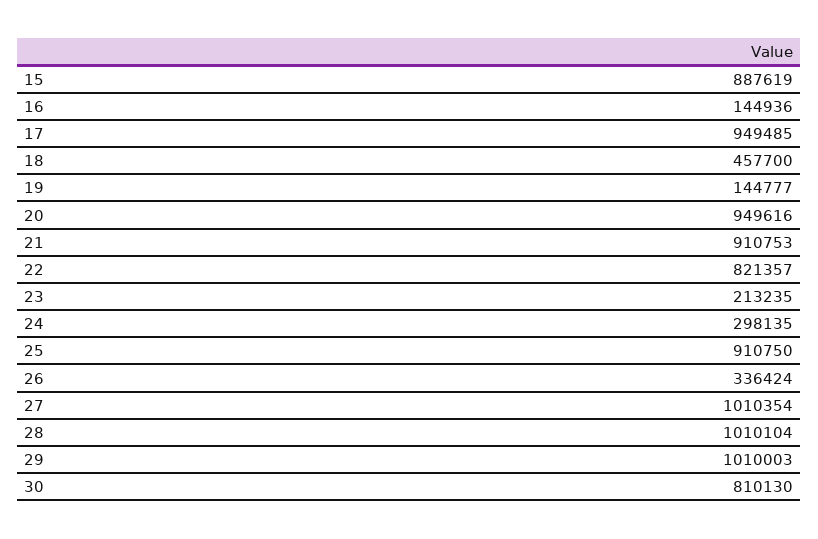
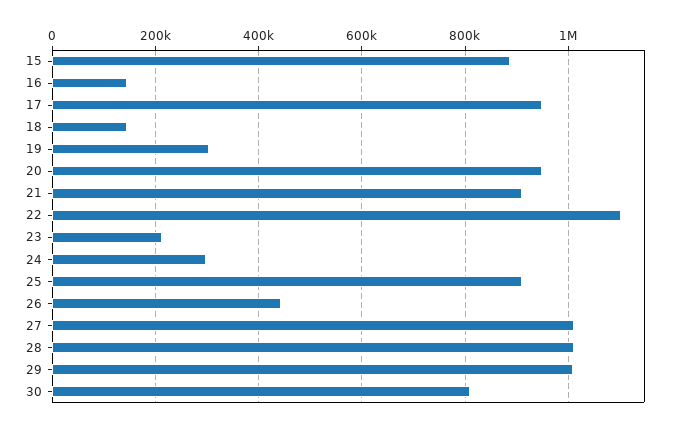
18: 457700 -> 140000
19: 144777 -> 300000
22: 821357 -> 1100000
26: 336424 -> 440000

